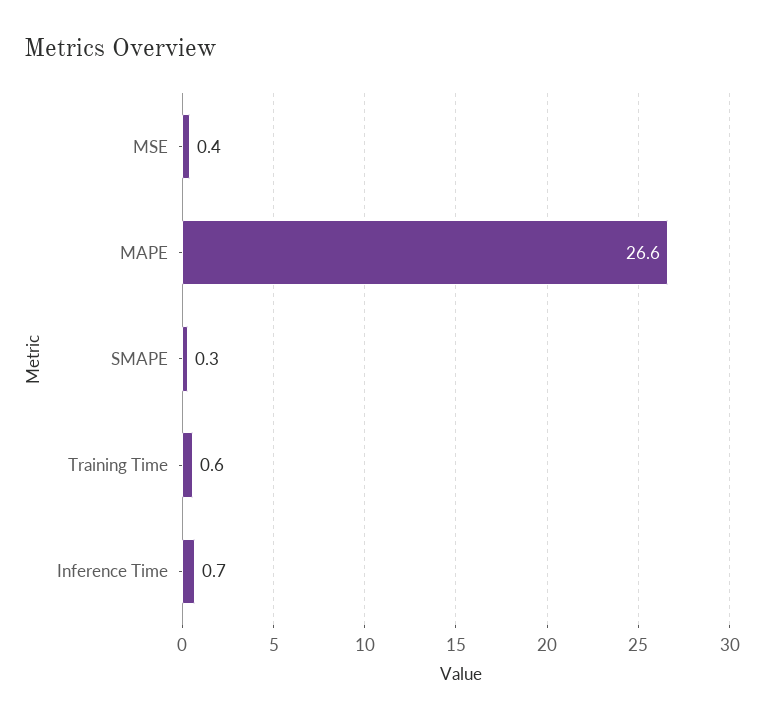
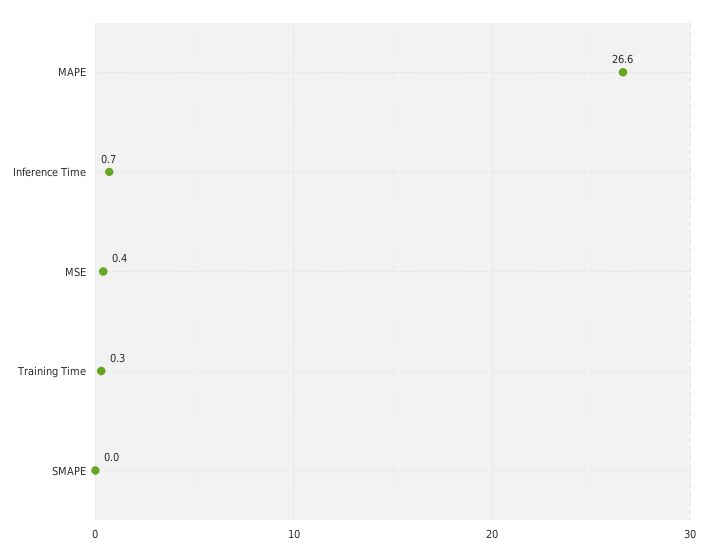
SMAPE: 0.3 -> 0
Training Time: 0.6 -> 0.3

